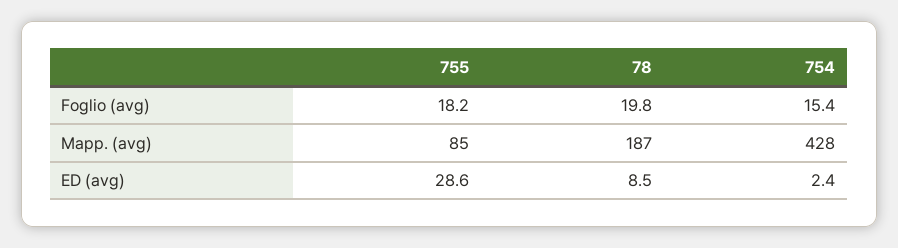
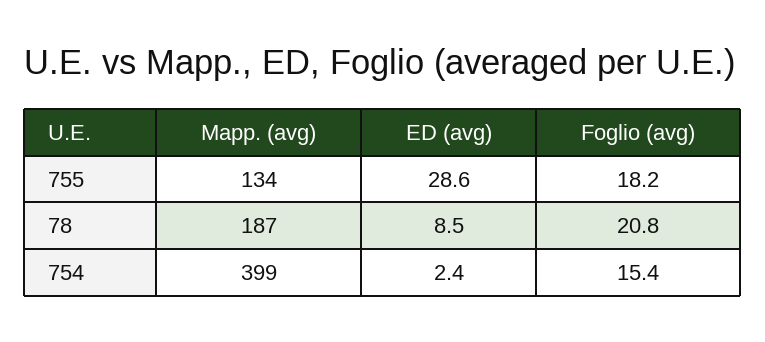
78, Foglio (avg): 19.8 -> 20.8
755, Mapp. (avg): 85 -> 134
754, Mapp. (avg): 428 -> 399

